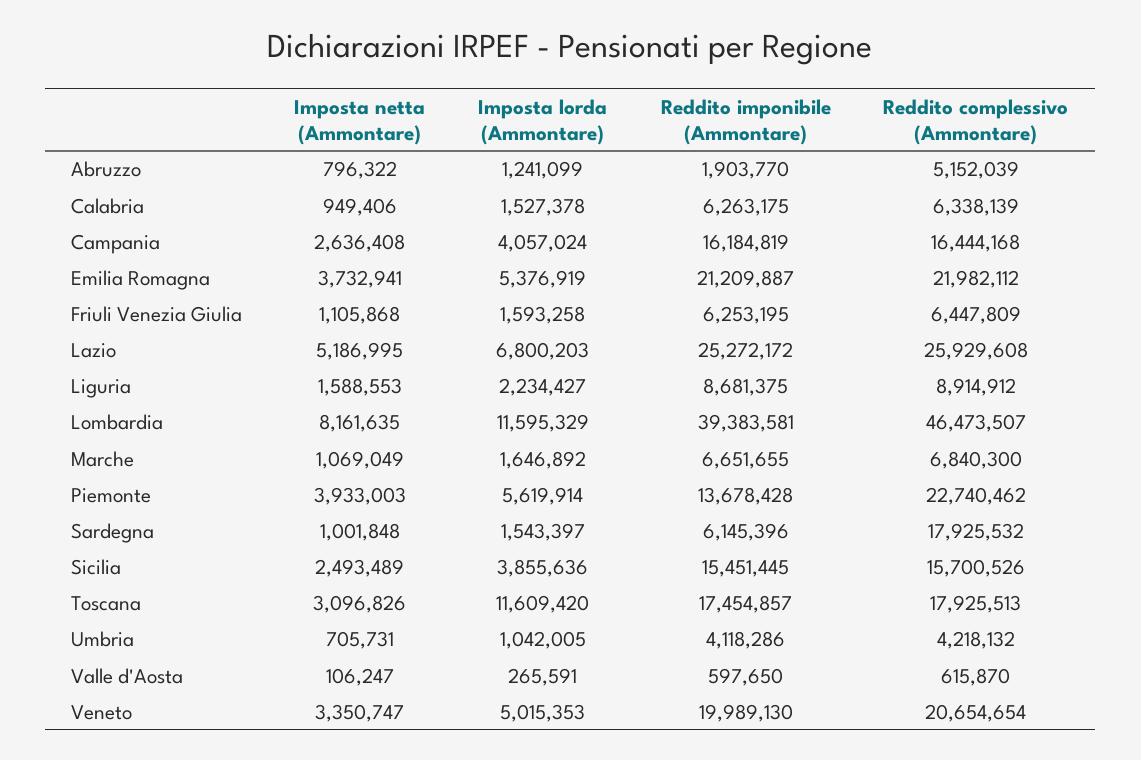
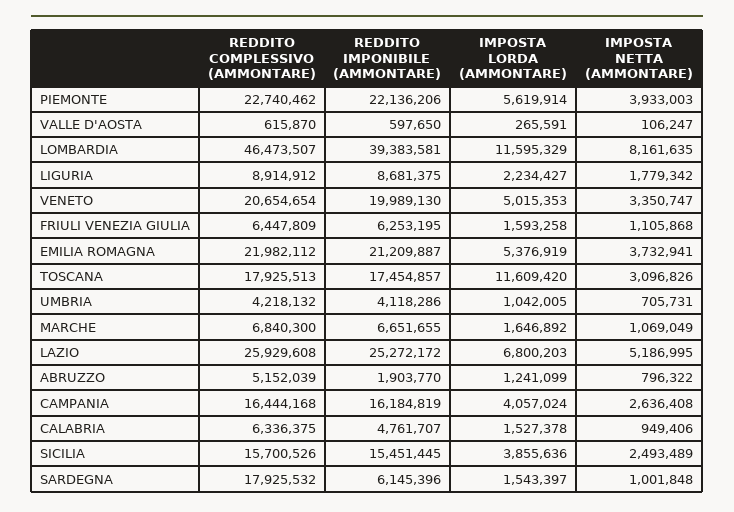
Reddito imponibile (Ammontare), Calabria: 6263175 -> 4761707
Reddito complessivo (Ammontare), Calabria: 6338139 -> 6336375
Imposta netta (Ammontare), Liguria: 1588553 -> 1779342
Reddito imponibile (Ammontare), Piemonte: 13678428 -> 22136206

